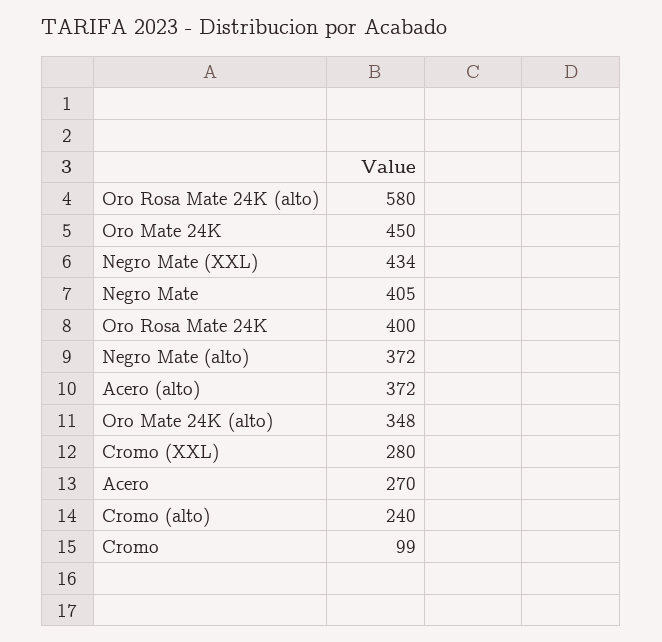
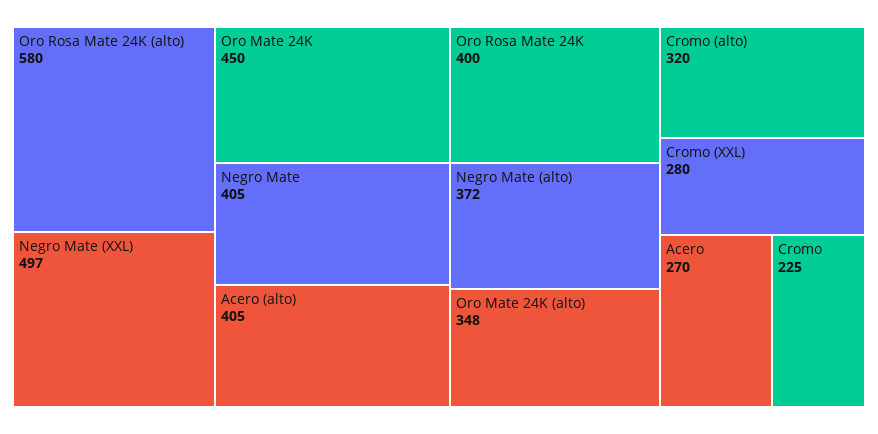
Negro Mate (XXL): 434 -> 497
Acero (alto): 372 -> 405
Cromo (alto): 240 -> 320
Cromo: 99 -> 225

